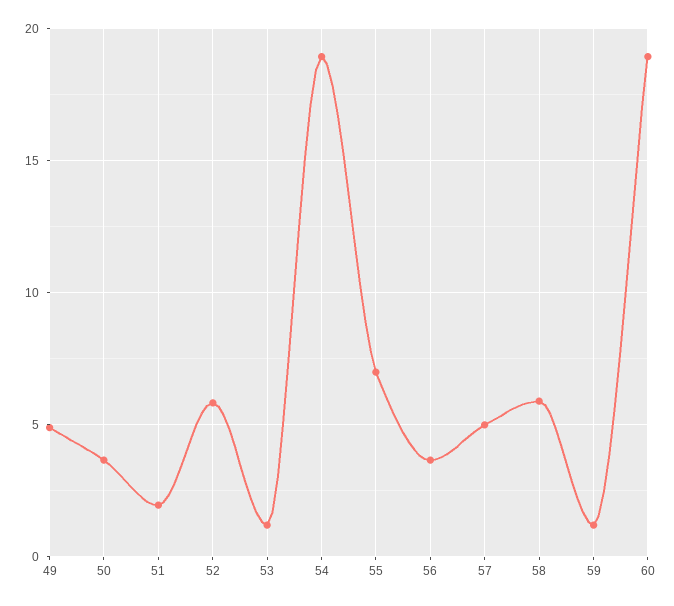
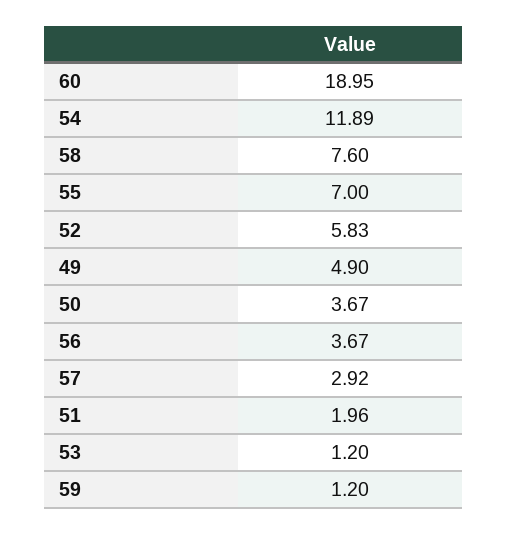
54: 19 -> 11.89
57: 5 -> 2.92
58: 6 -> 7.6

